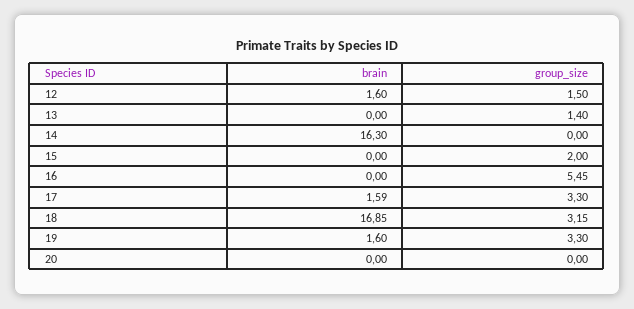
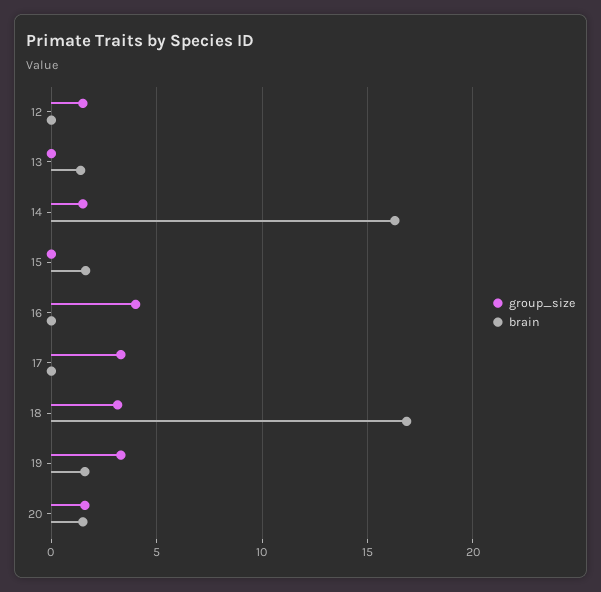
brain, 12: 1.6 -> 0
brain, 13: 0 -> 1.5
group_size, 13: 1.4 -> 0
group_size, 14: 0 -> 1.5
brain, 15: 0 -> 1.5
group_size, 15: 2 -> 0
group_size, 16: 5.45 -> 4
brain, 17: 1.59 -> 0
brain, 20: 0 -> 1.5
group_size, 20: 0 -> 1.5

